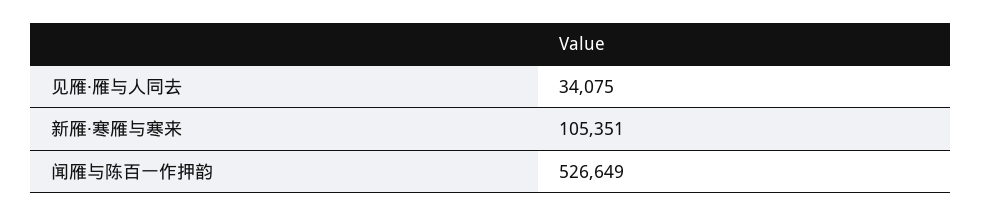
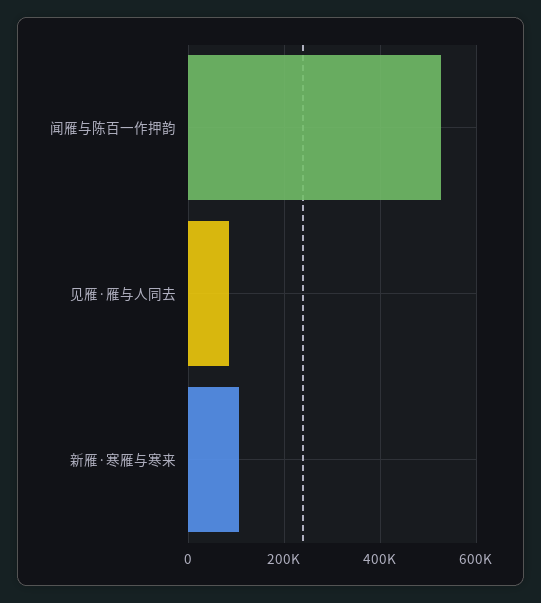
见雁·雁与人同去: 34075 -> 80000

